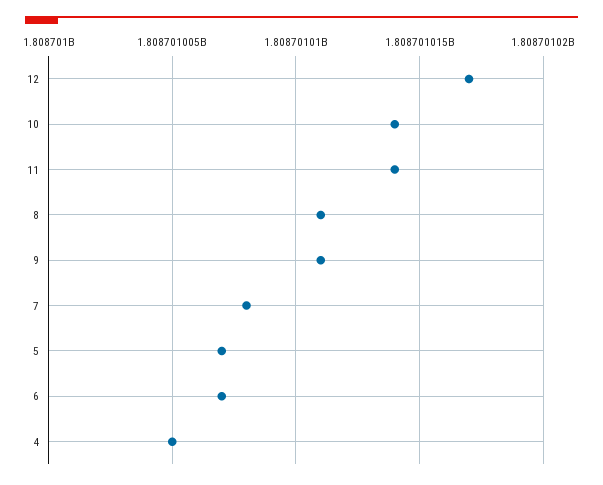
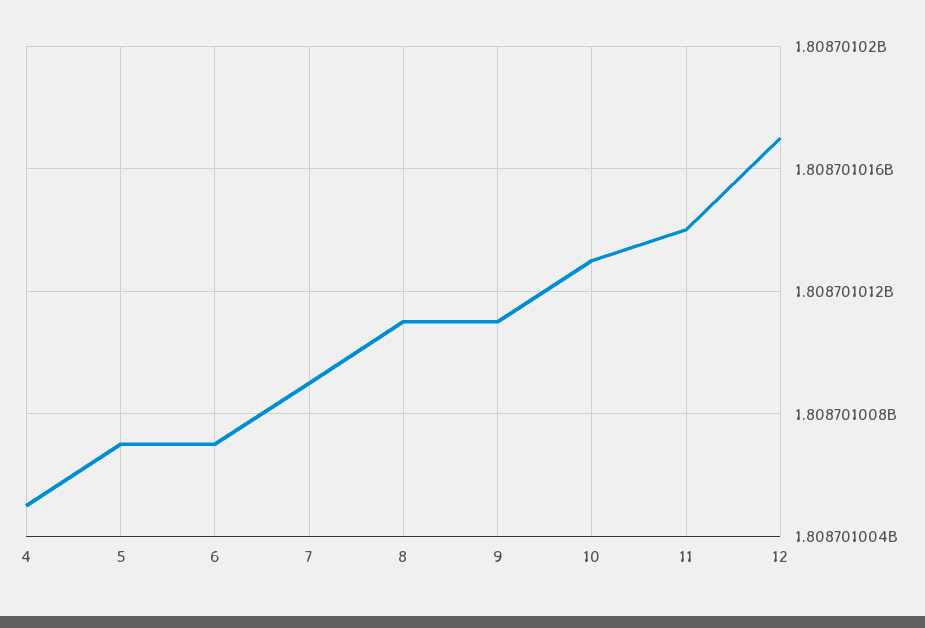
10: 1808701014 -> 1808701013
7: 1808701008 -> 1808701009

